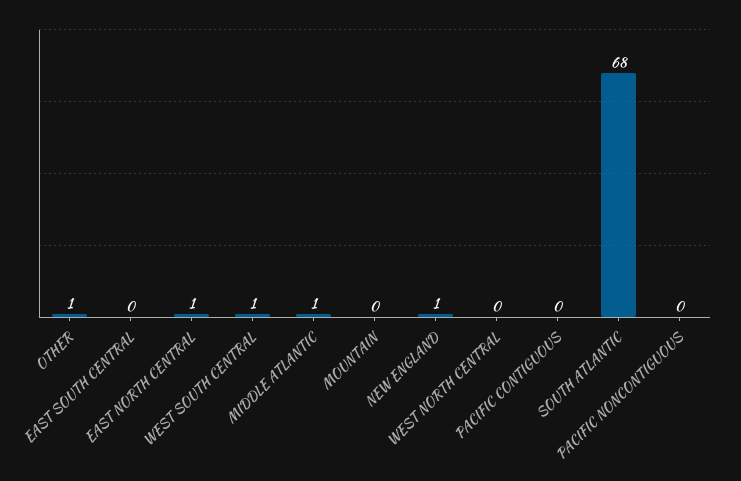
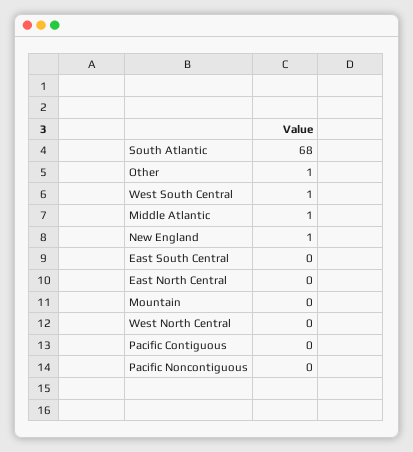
EAST NORTH CENTRAL: 1 -> 0

